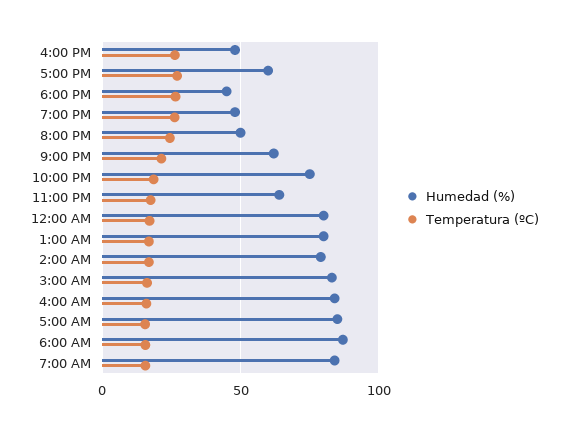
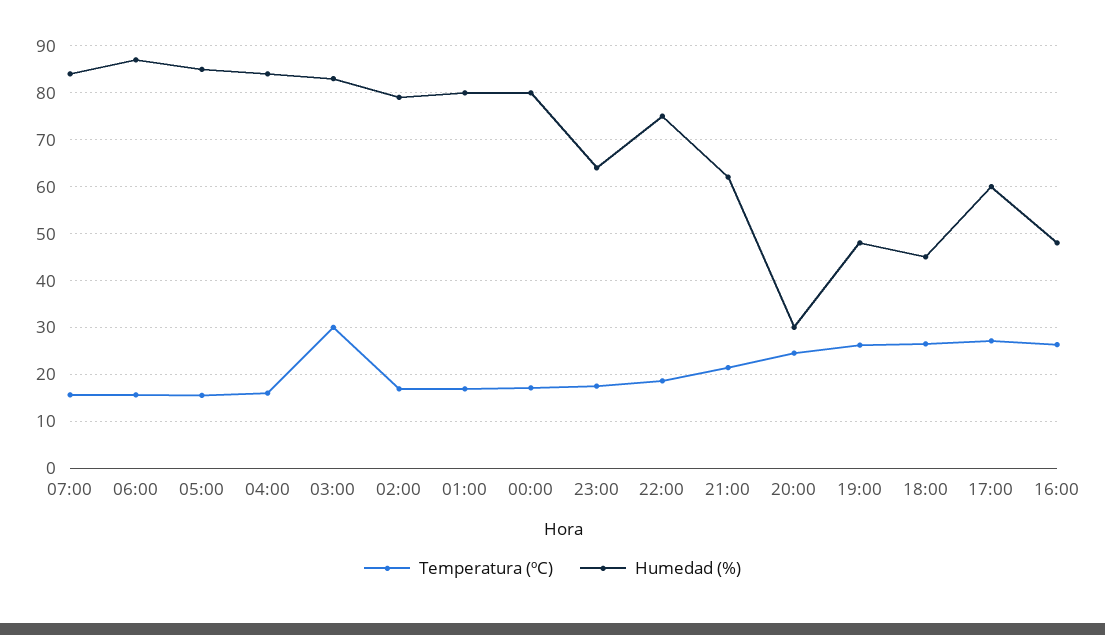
Humedad (%), 8:00 PM: 50 -> 30
Temperatura (ºC), 3:00 AM: 15 -> 30

